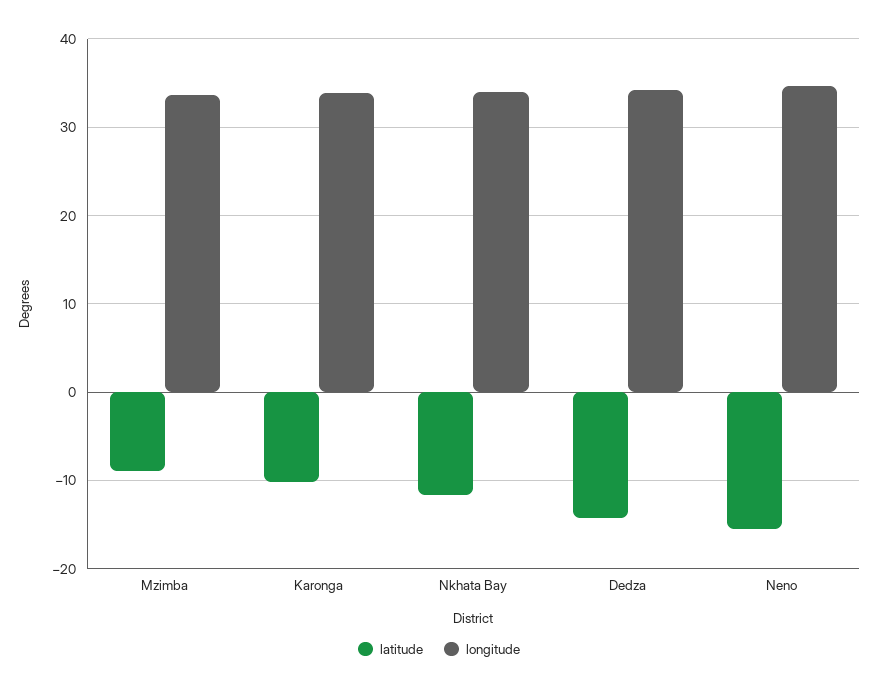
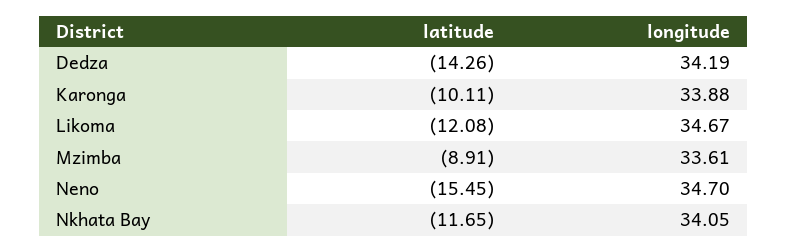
latitude, Likoma: none -> -12.08
longitude, Likoma: none -> 34.67

